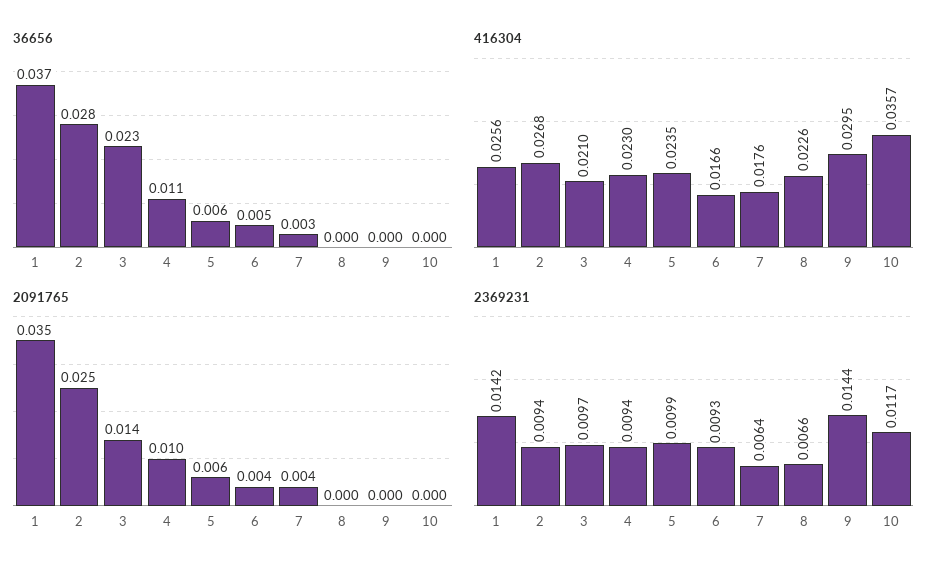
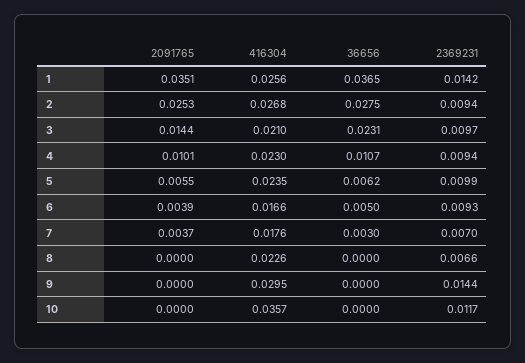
2369231, 7: 0.0064 -> 0.007

